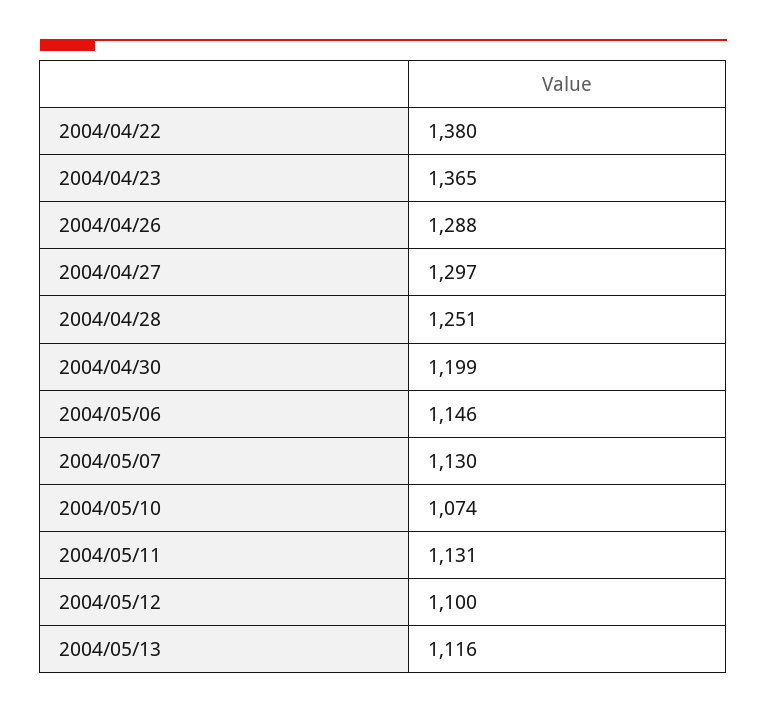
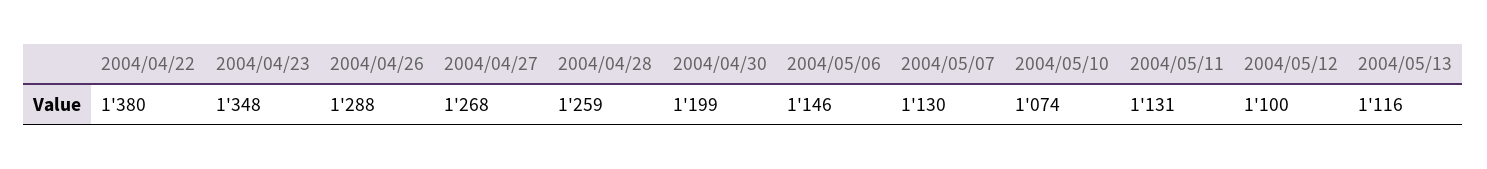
2004/04/23: 1365 -> 1348
2004/04/27: 1297 -> 1268
2004/04/28: 1251 -> 1259

